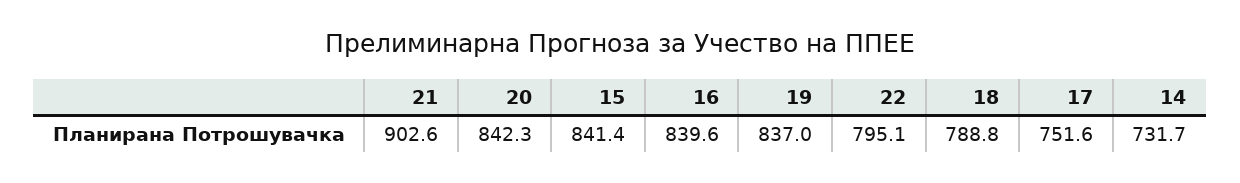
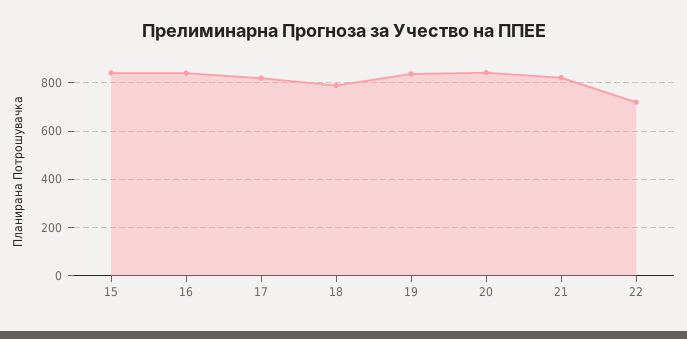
21: 902.6 -> 825
22: 795.1 -> 725
17: 751.6 -> 825
14: 731.7 -> none

